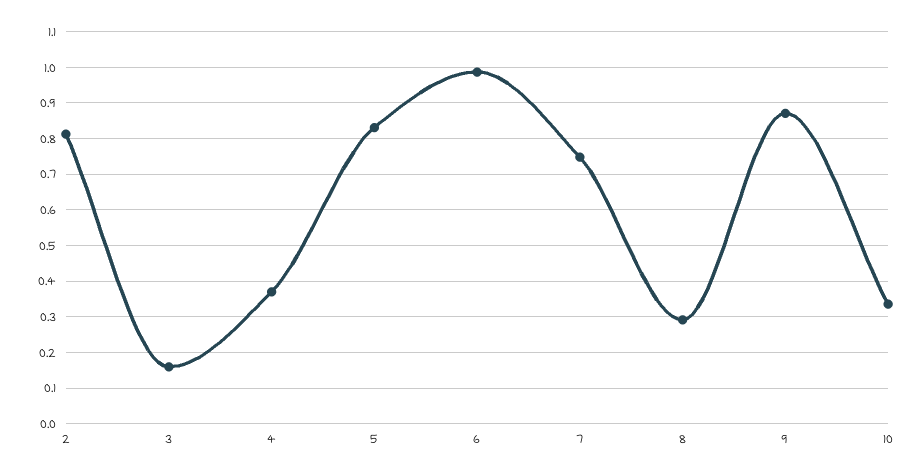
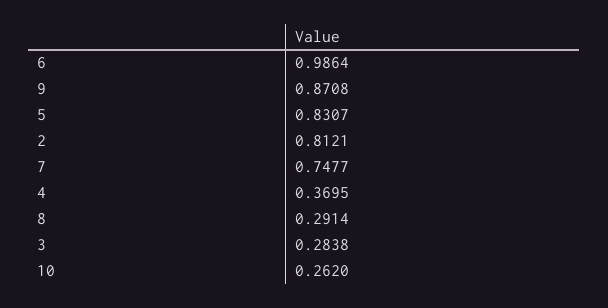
3: 0.16 -> 0.2838
10: 0.34 -> 0.262

